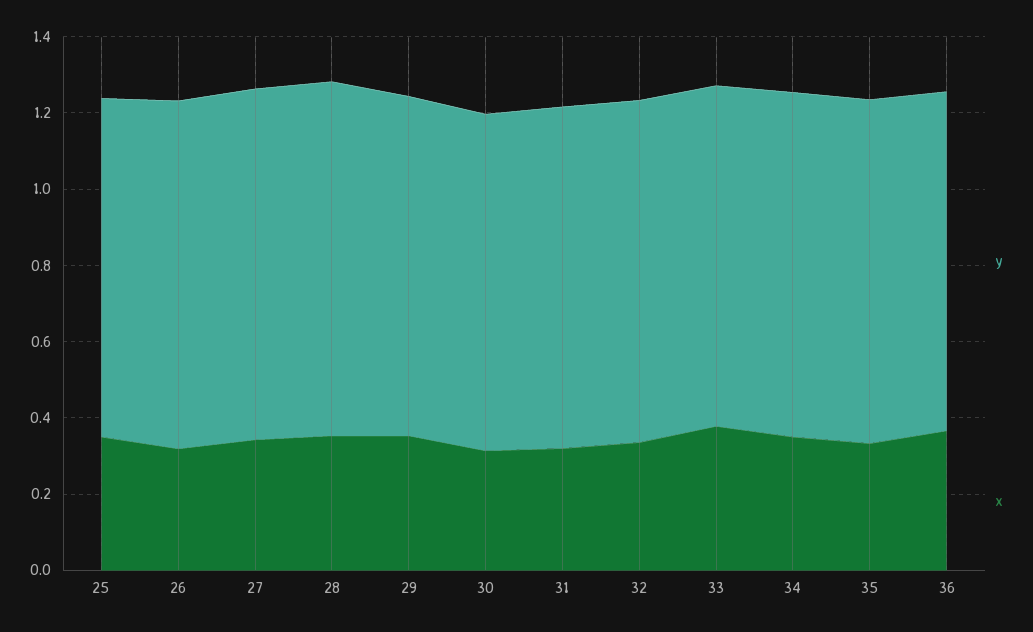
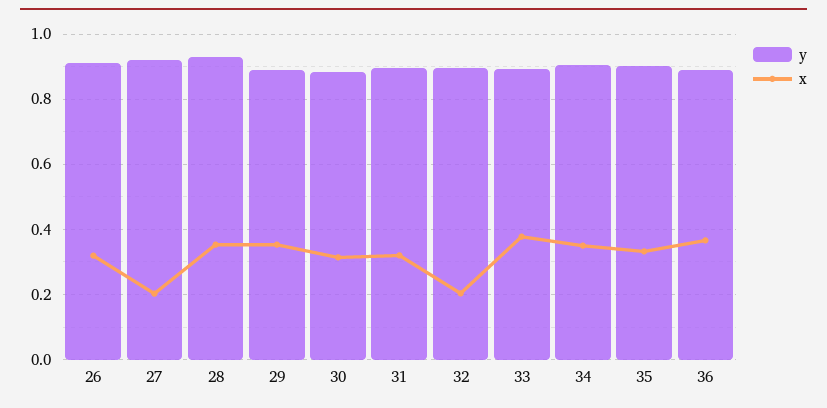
y, 25: 0.9 -> none
x, 25: 0.35 -> none
x, 27: 0.35 -> 0.2
x, 32: 0.35 -> 0.2

